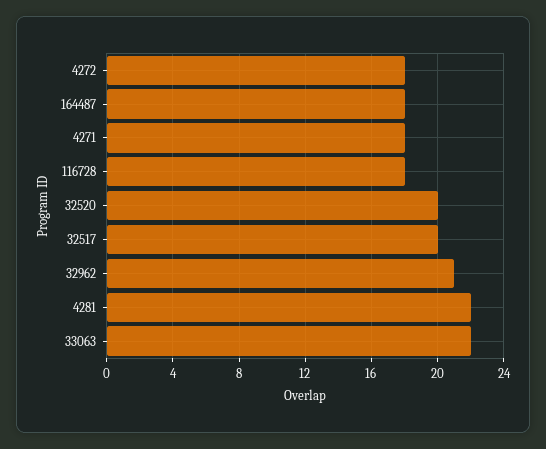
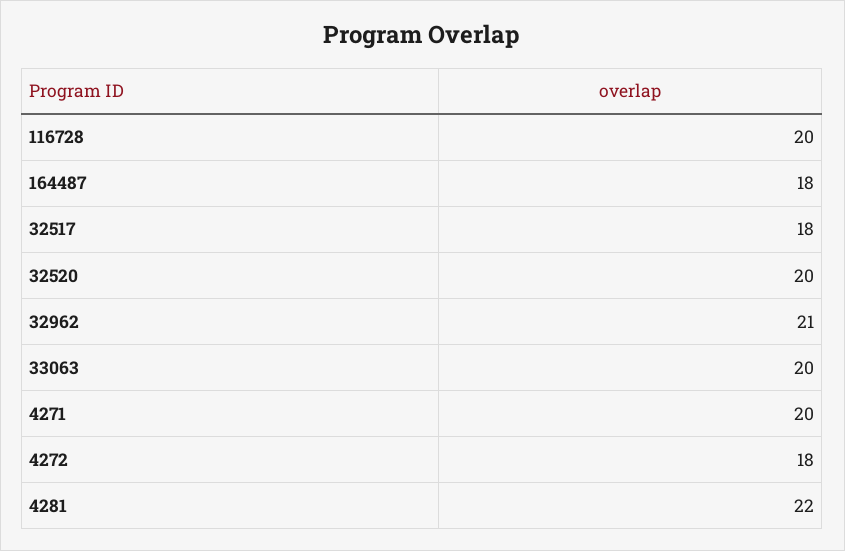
4271: 18 -> 20
116728: 18 -> 20
32517: 20 -> 18
33063: 22 -> 20

